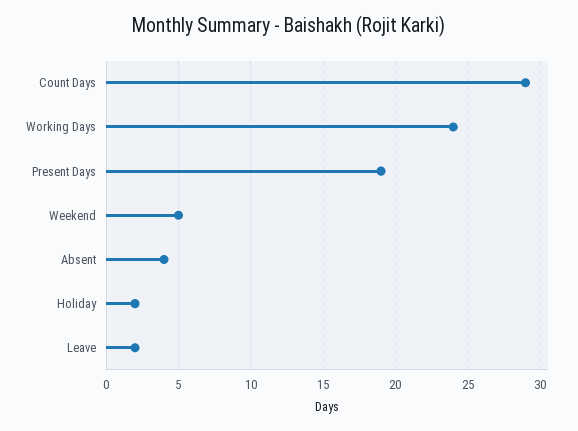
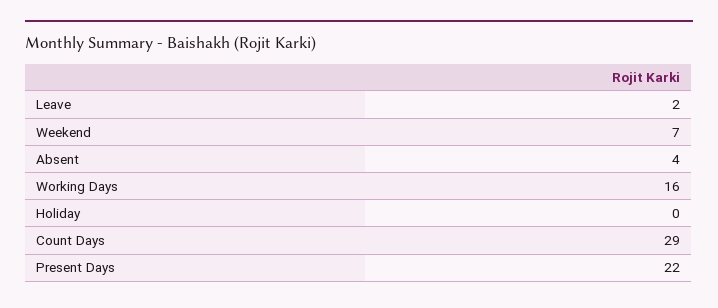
Working Days: 24 -> 16
Present Days: 19 -> 22
Weekend: 5 -> 7
Holiday: 2 -> 0

